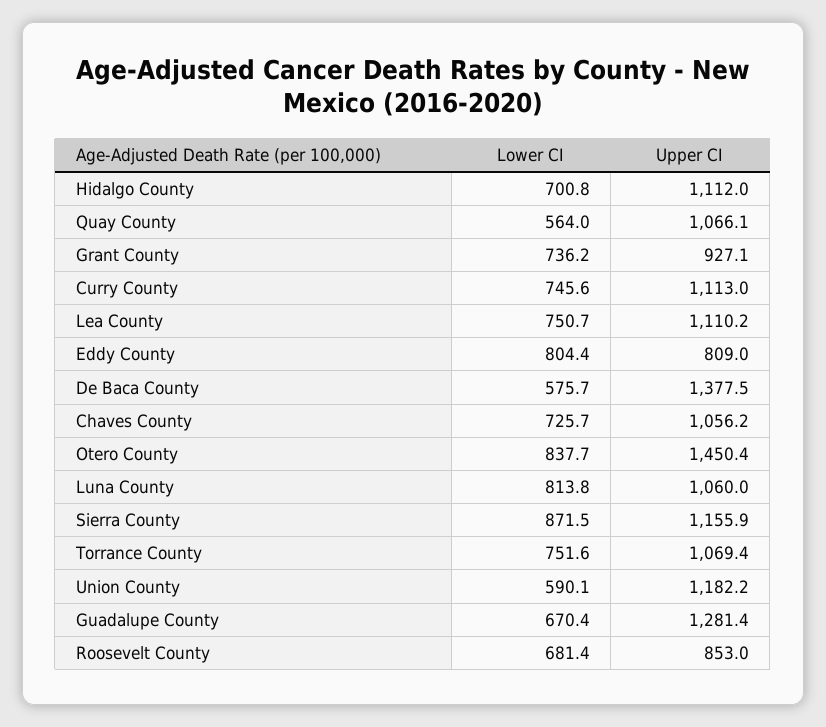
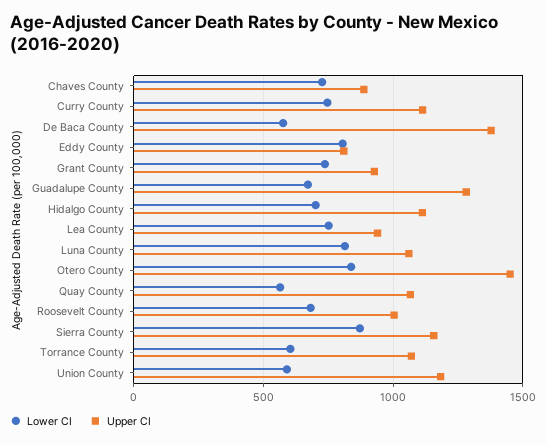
Upper CI, Lea County: 1110.2 -> 950
Upper CI, Chaves County: 1056.2 -> 900
Lower CI, Torrance County: 751.6 -> 600
Upper CI, Roosevelt County: 853 -> 1000

